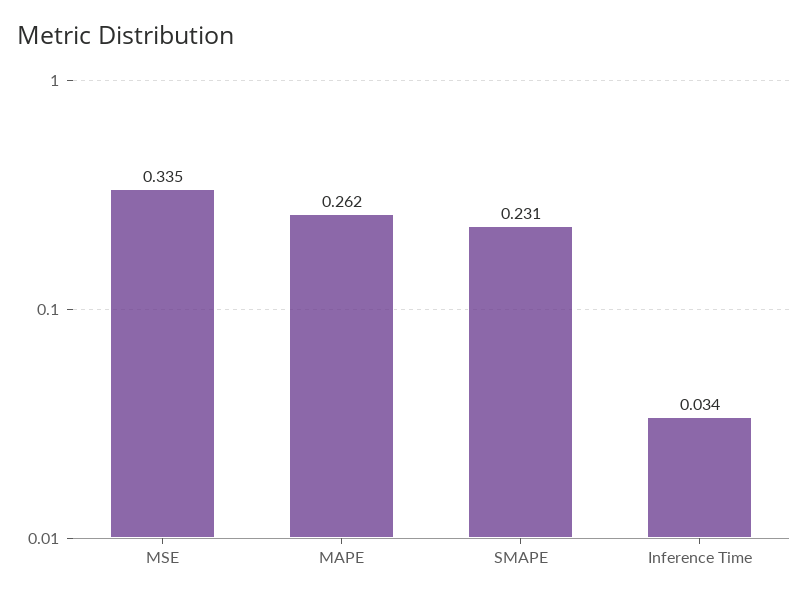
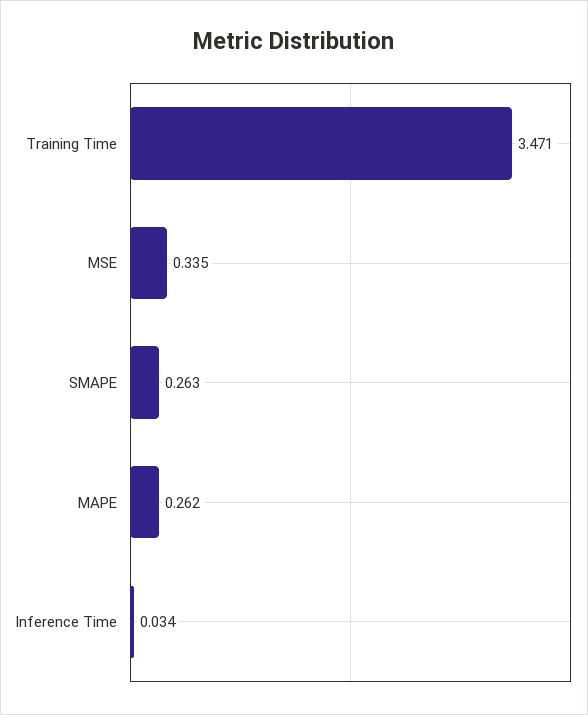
SMAPE: 0.231 -> 0.263
Training Time: none -> 3.471

